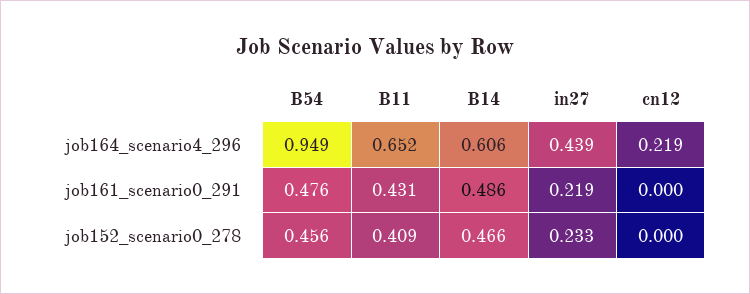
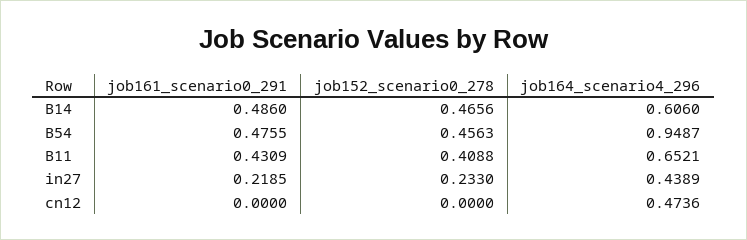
cn12, job164_scenario4_296: 0.219 -> 0.4736

